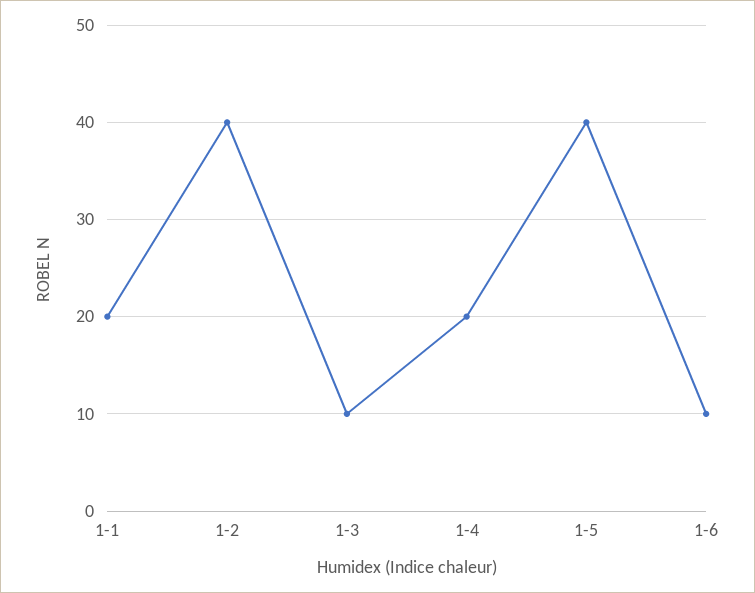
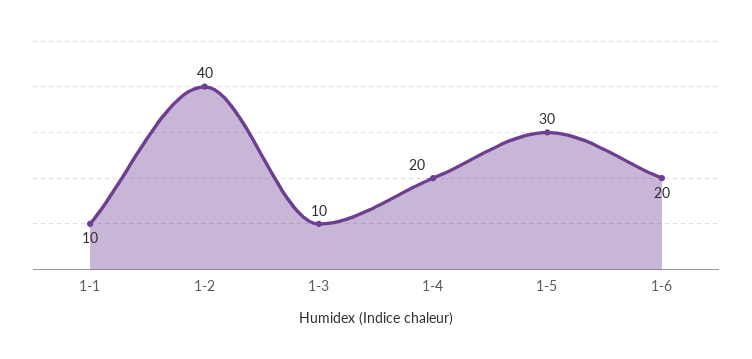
1-1: 20 -> 10
1-5: 40 -> 30
1-6: 10 -> 20

